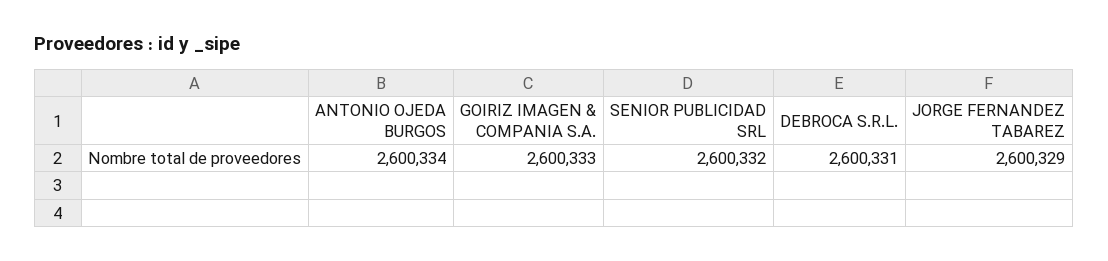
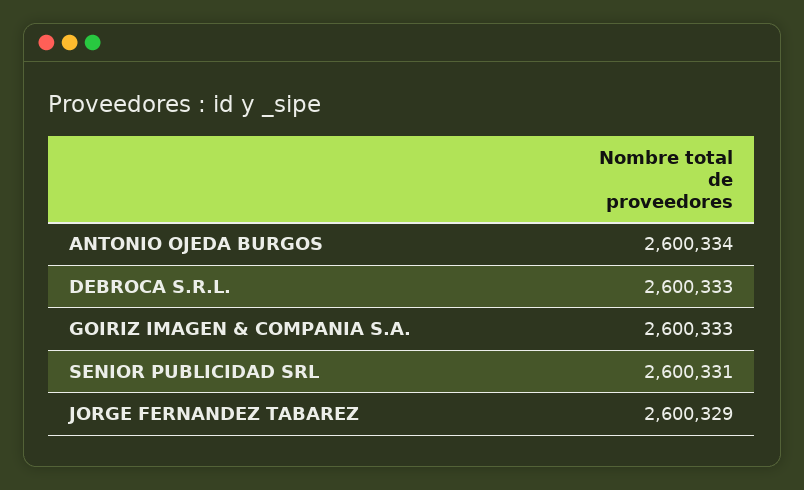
SENIOR PUBLICIDAD SRL: 2600332 -> 2600331
DEBROCA S.R.L.: 2600331 -> 2600333

